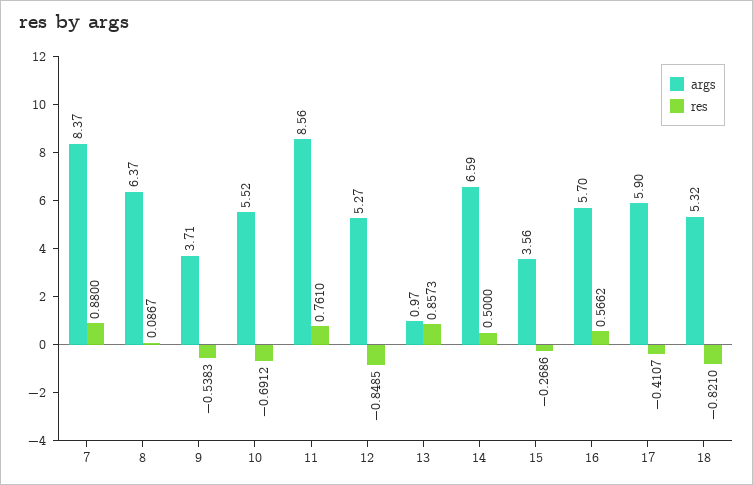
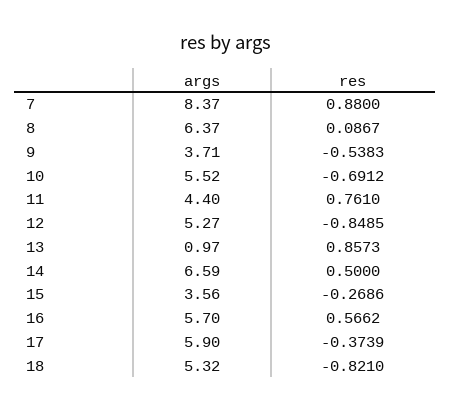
args, 11: 8.56 -> 4.4
res, 17: -0.4107 -> -0.3739

